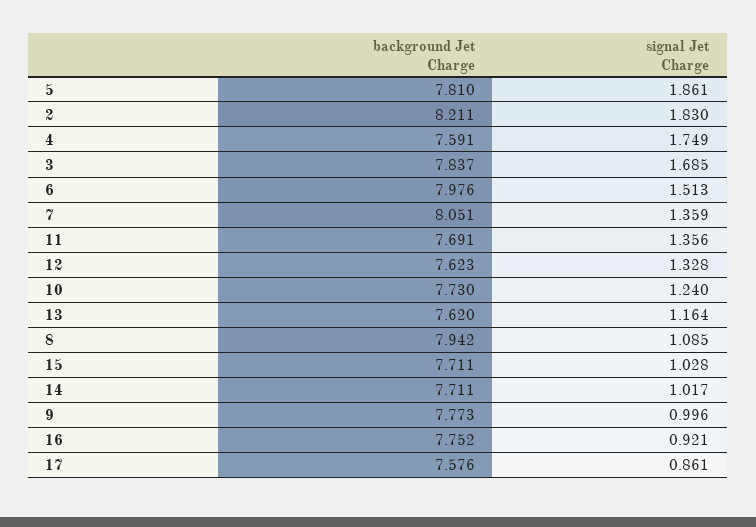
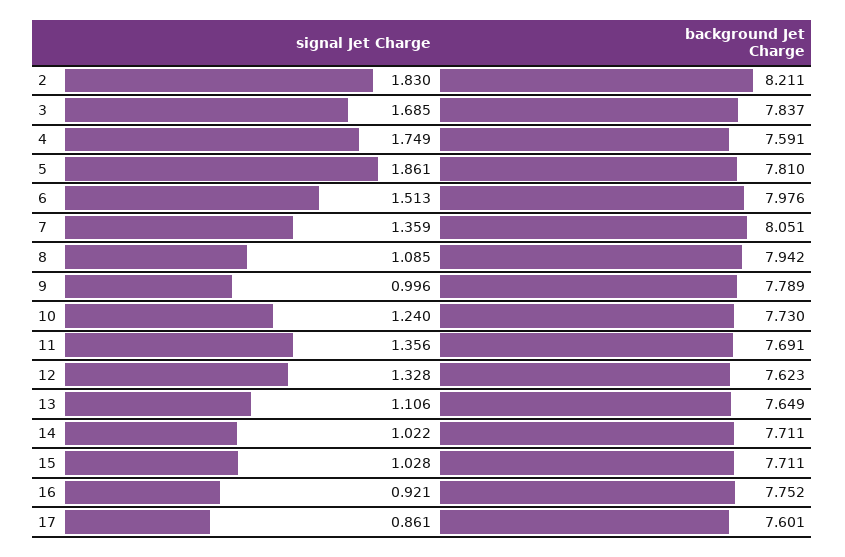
background Jet Charge, 13: 7.62 -> 7.649
signal Jet Charge, 13: 1.164 -> 1.106
signal Jet Charge, 14: 1.017 -> 1.022
background Jet Charge, 9: 7.773 -> 7.789
background Jet Charge, 17: 7.576 -> 7.601

